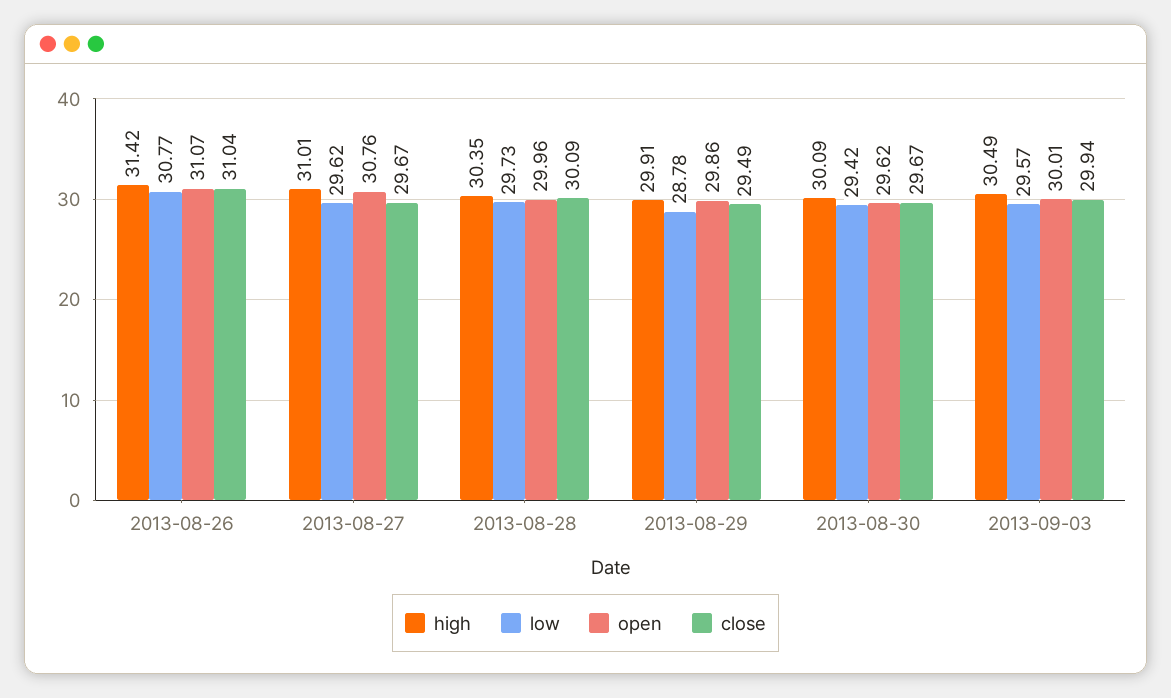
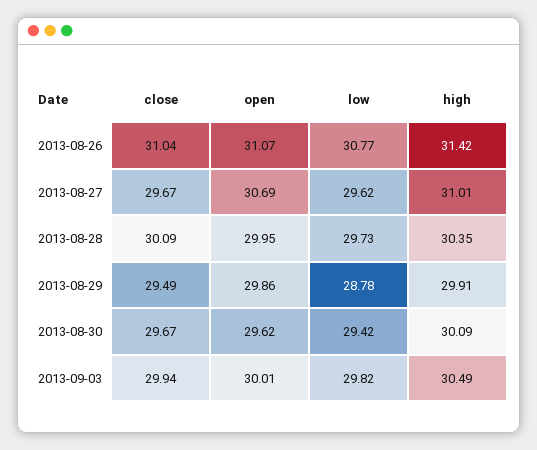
open, 2013-08-27: 30.76 -> 30.69
open, 2013-08-28: 29.96 -> 29.95
low, 2013-09-03: 29.57 -> 29.82

